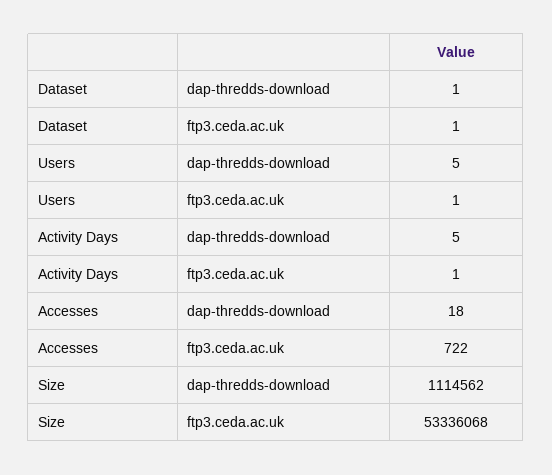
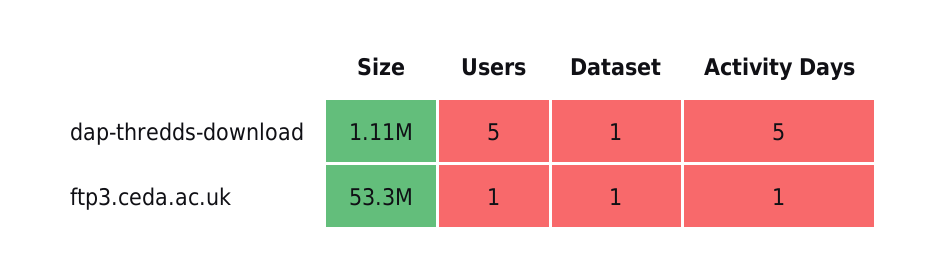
Accesses, dap-thredds-download: 18 -> none
Accesses, ftp3.ceda.ac.uk: 722 -> none

